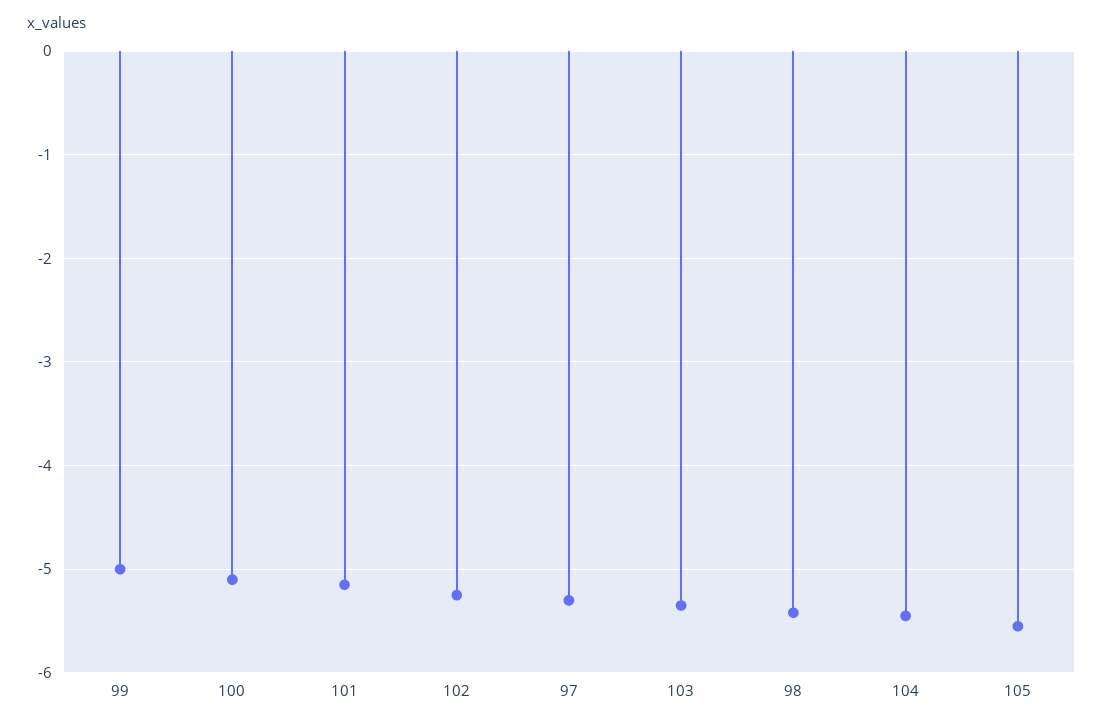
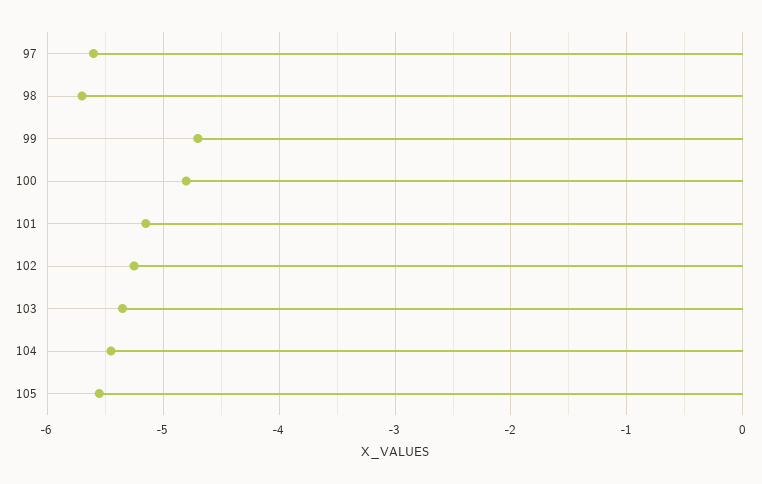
99: -5 -> -4.7
100: -5.1 -> -4.8
97: -5.3 -> -5.6
98: -5.4 -> -5.7

